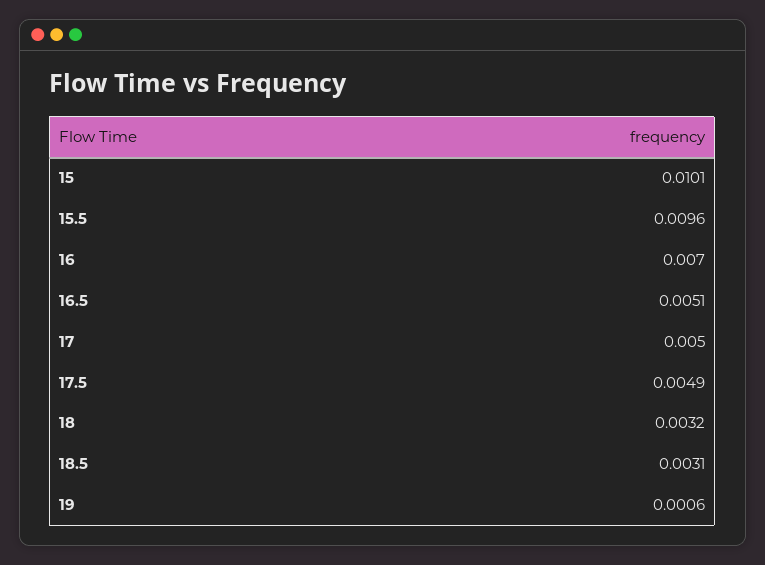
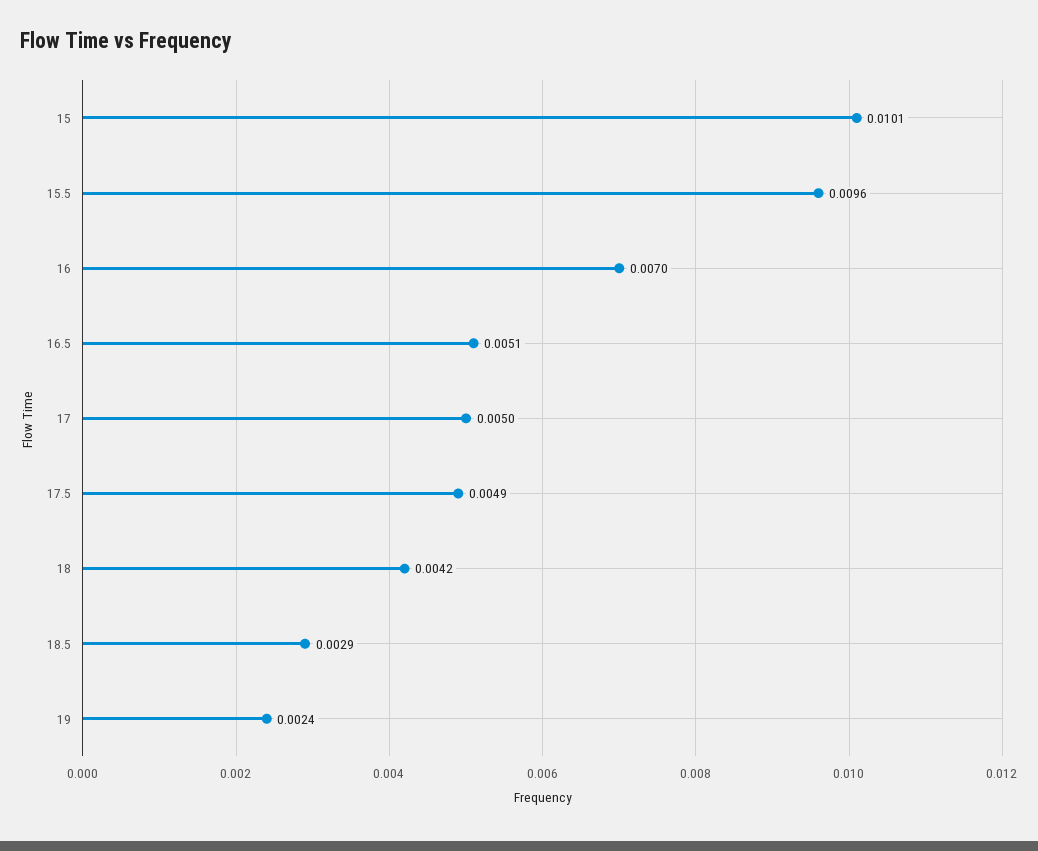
18: 0.0032 -> 0.0042
18.5: 0.0031 -> 0.0029
19: 0.0006 -> 0.0024

